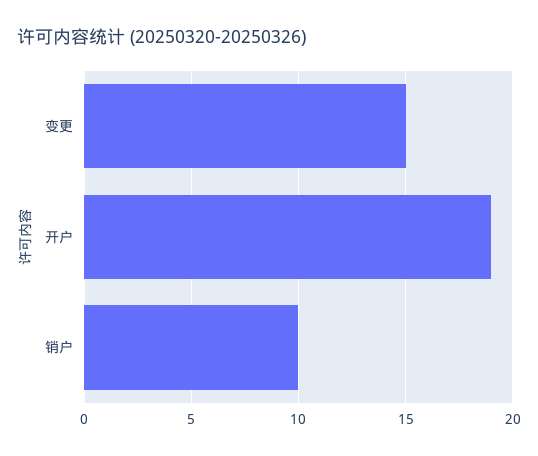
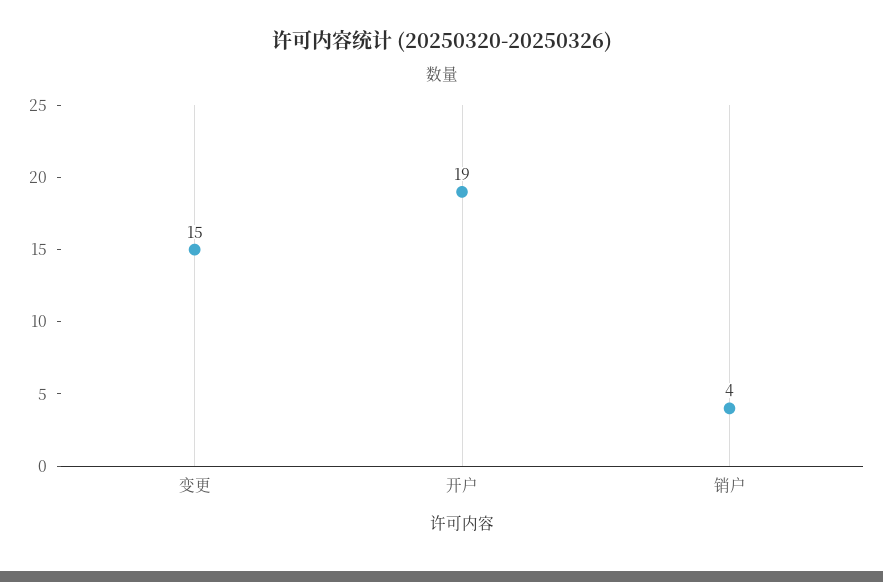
销户: 10 -> 4

